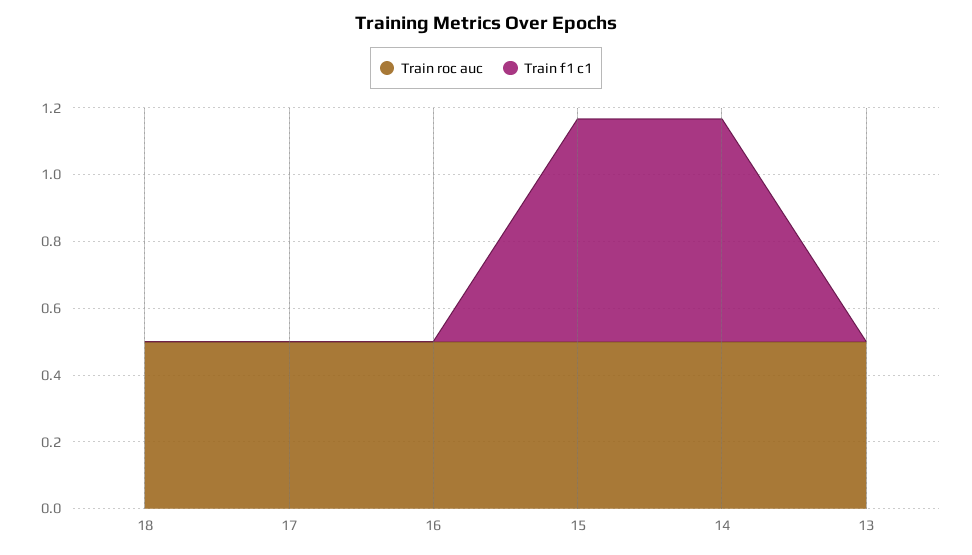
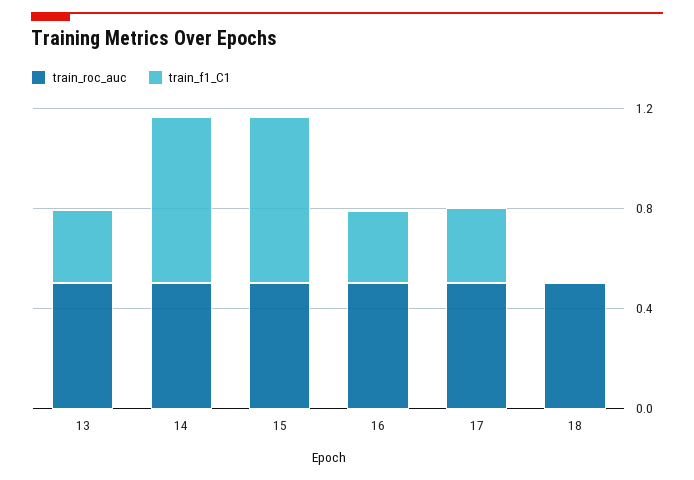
Train f1 c1, 17: 0 -> 0.3
Train f1 c1, 16: 0 -> 0.3
Train f1 c1, 13: 0 -> 0.3

